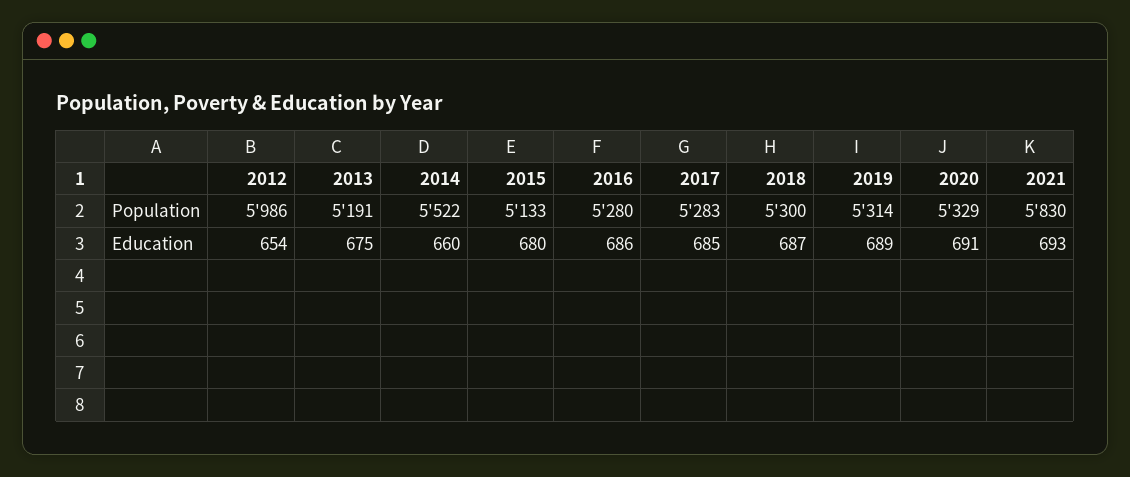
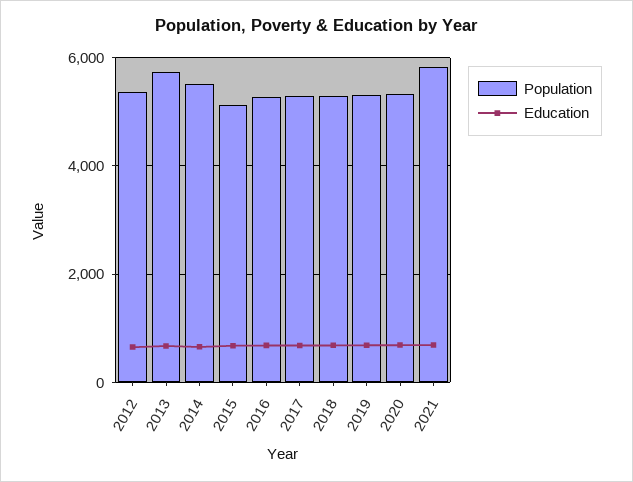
Population, 2012: 5986 -> 5400
Population, 2013: 5191 -> 5800

